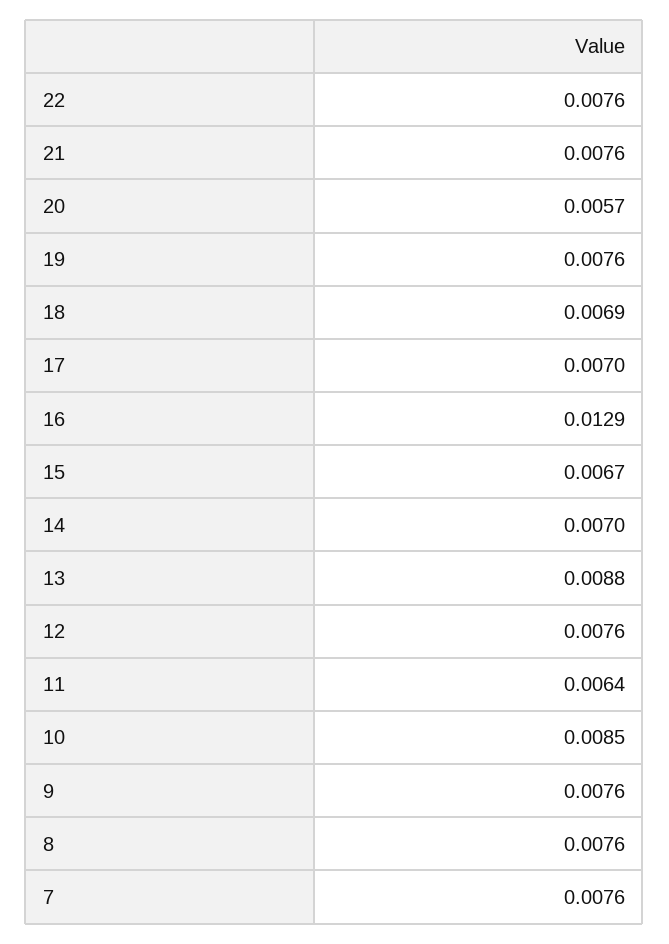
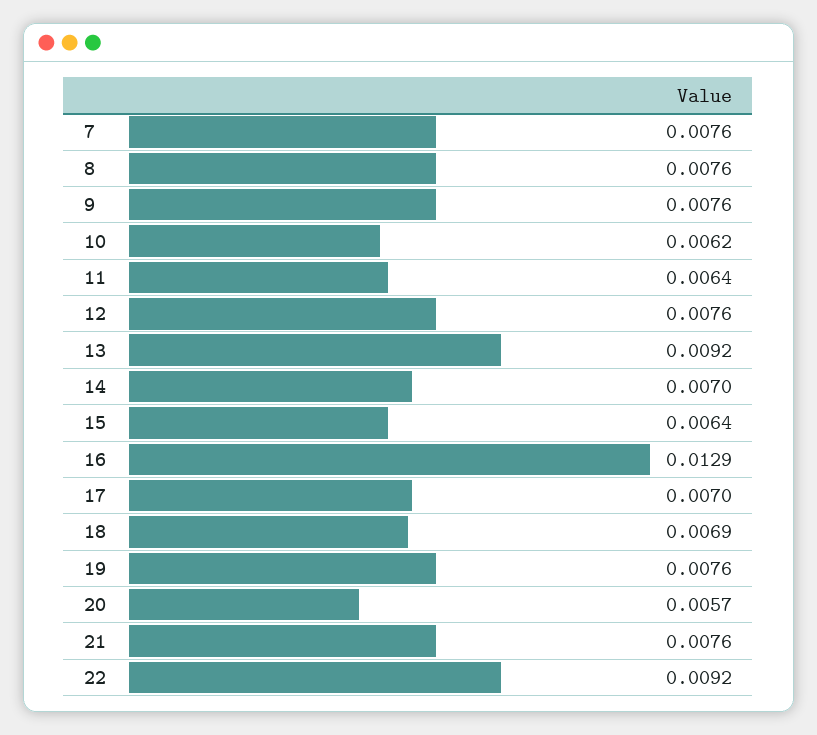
22: 0.0076 -> 0.0092
15: 0.0067 -> 0.0064
13: 0.0088 -> 0.0092
10: 0.0085 -> 0.0062

